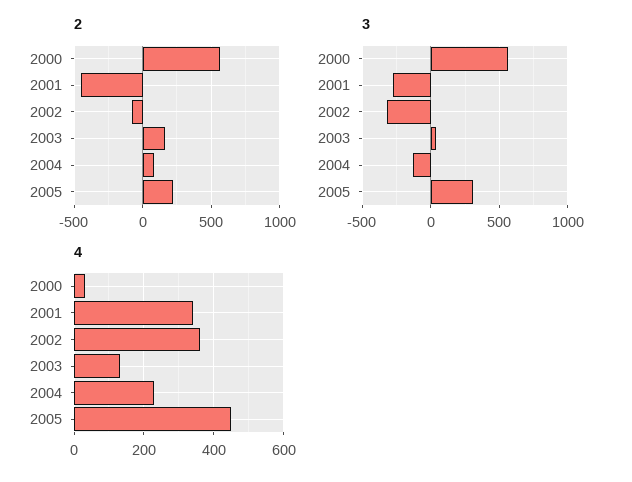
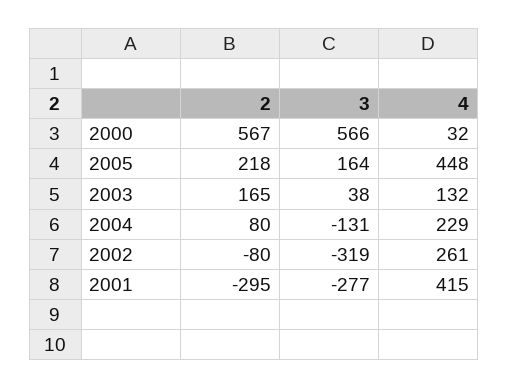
2, 2001: -450 -> -295
3, 2005: 300 -> 164
4, 2001: 340 -> 415
4, 2002: 360 -> 261

